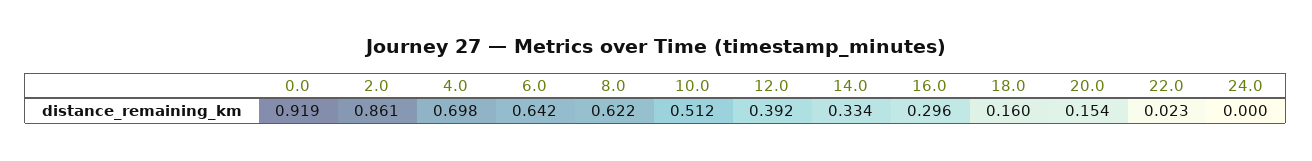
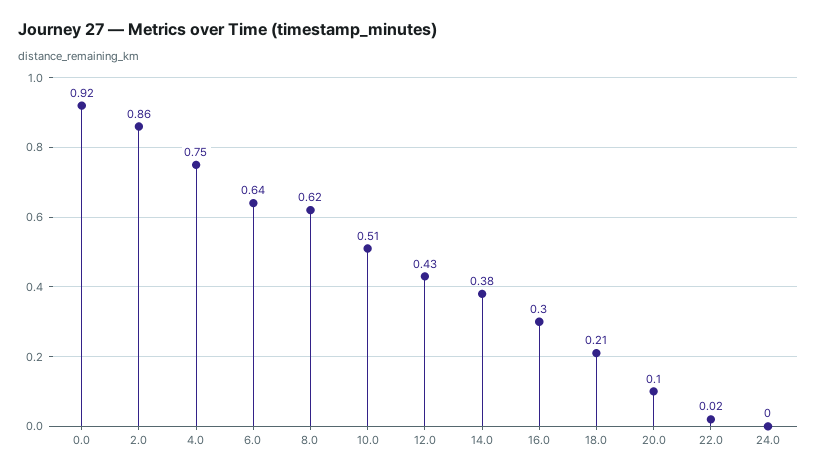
4.0: 0.698 -> 0.75
12.0: 0.392 -> 0.43
14.0: 0.334 -> 0.38
18.0: 0.16 -> 0.21
20.0: 0.154 -> 0.1

